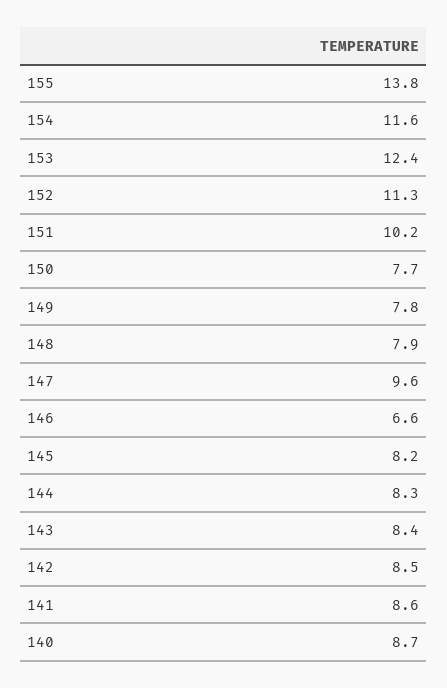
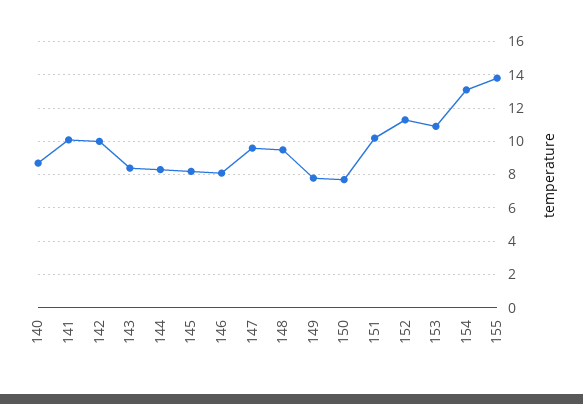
154: 11.6 -> 13
153: 12.4 -> 11
148: 7.9 -> 9.5
146: 6.6 -> 8
142: 8.5 -> 10
141: 8.6 -> 10

